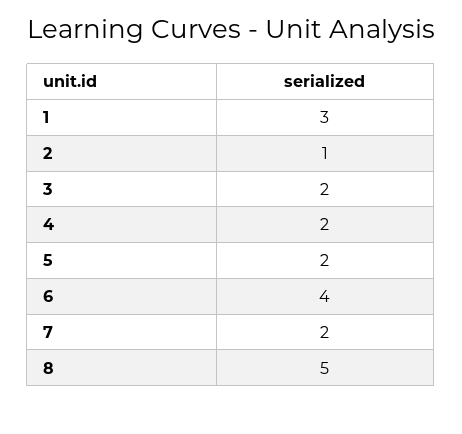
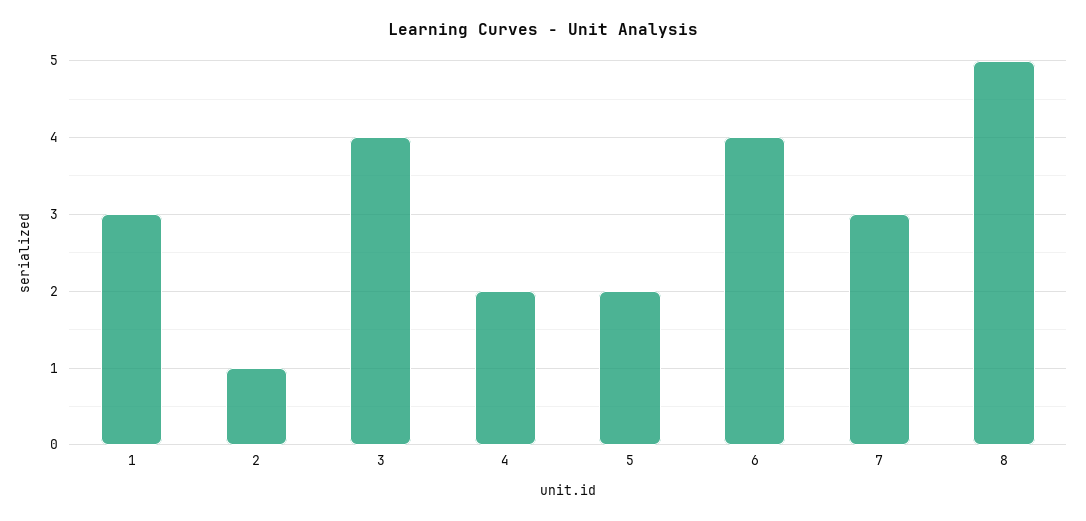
3: 2 -> 4
7: 2 -> 3

